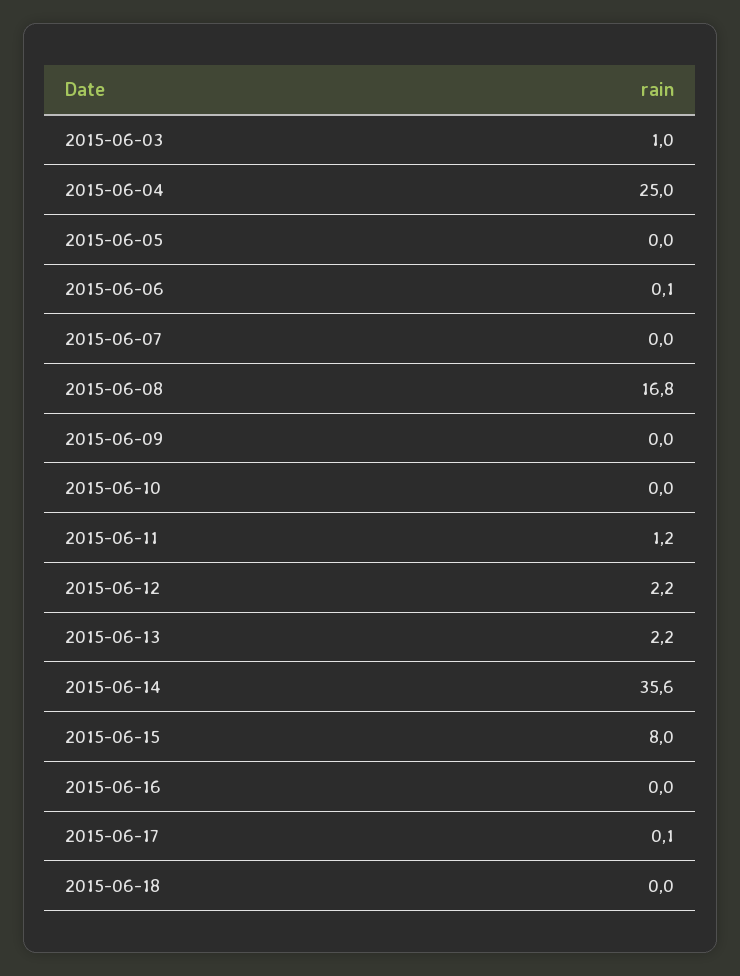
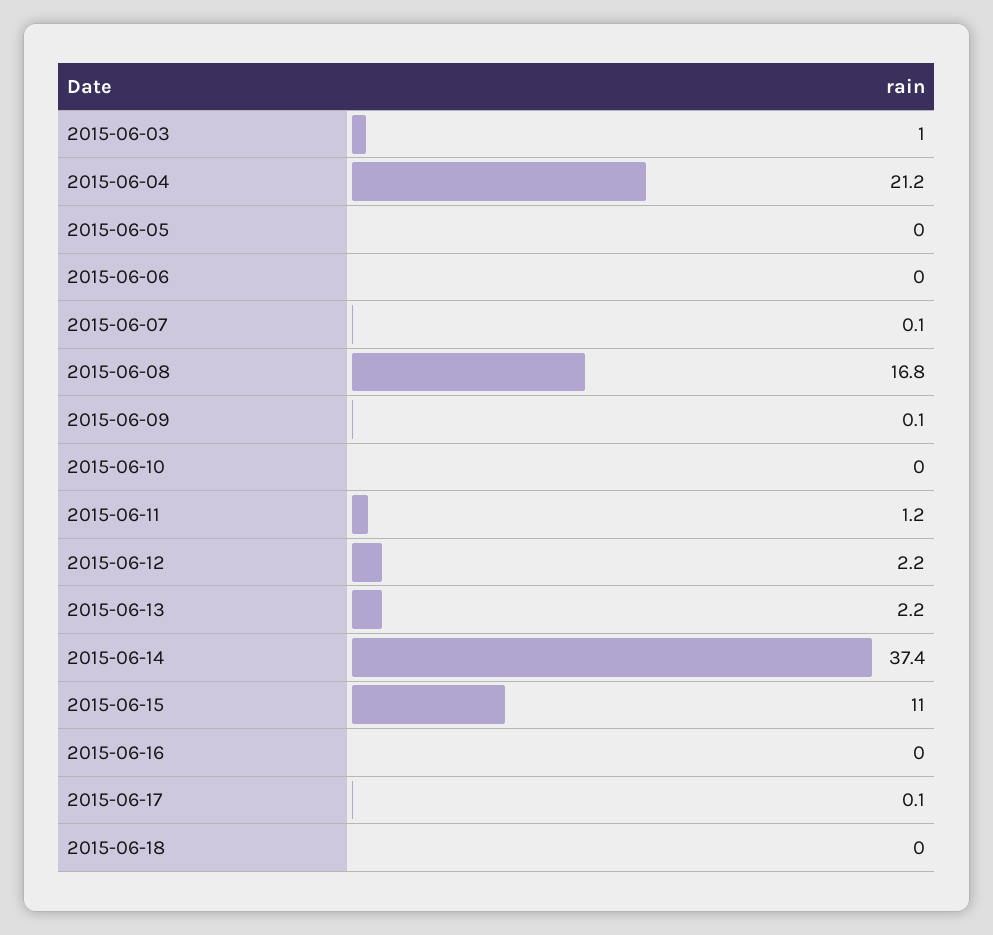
2015-06-04: 25 -> 21.2
2015-06-06: 0.1 -> 0
2015-06-07: 0 -> 0.1
2015-06-09: 0 -> 0.1
2015-06-14: 35.6 -> 37.4
2015-06-15: 8 -> 11

